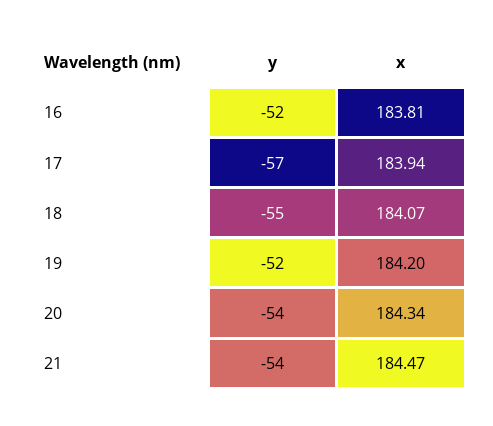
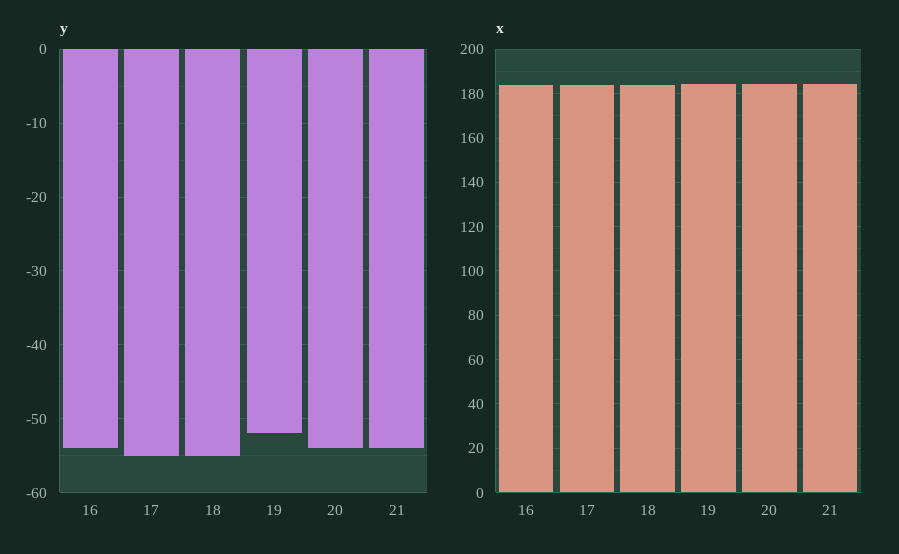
y, 16: -52 -> -54
y, 17: -57 -> -55

